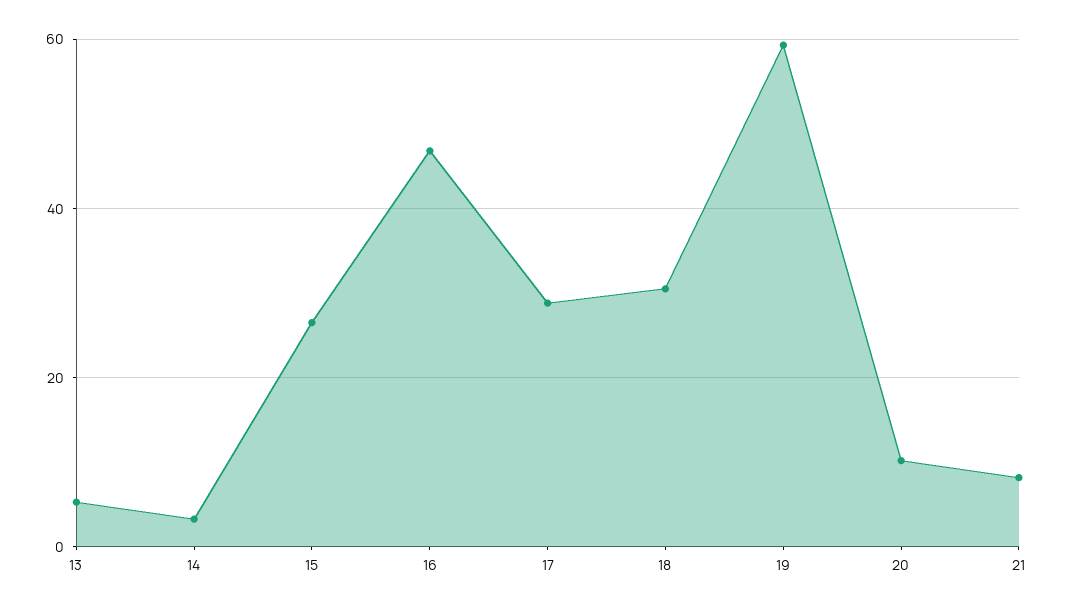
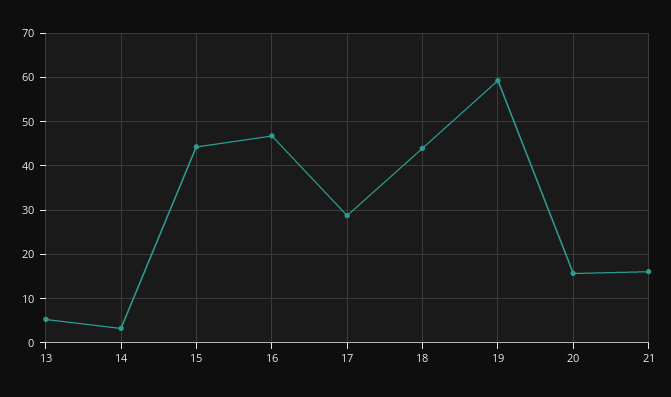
15: 26 -> 44
18: 30 -> 44
20: 10 -> 16
21: 8 -> 16

